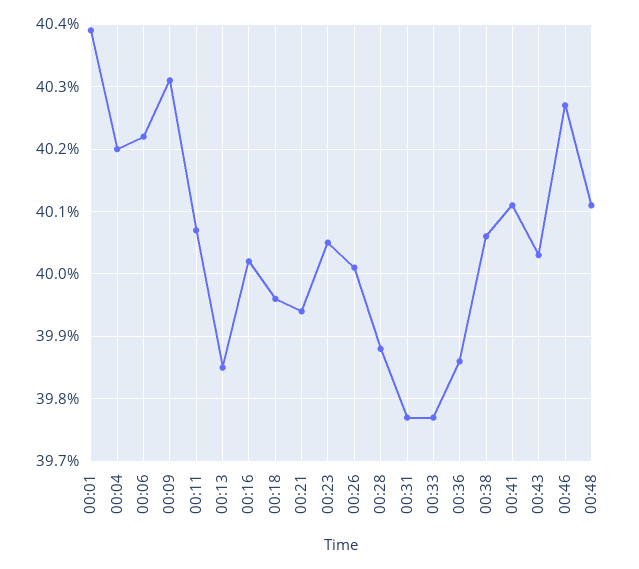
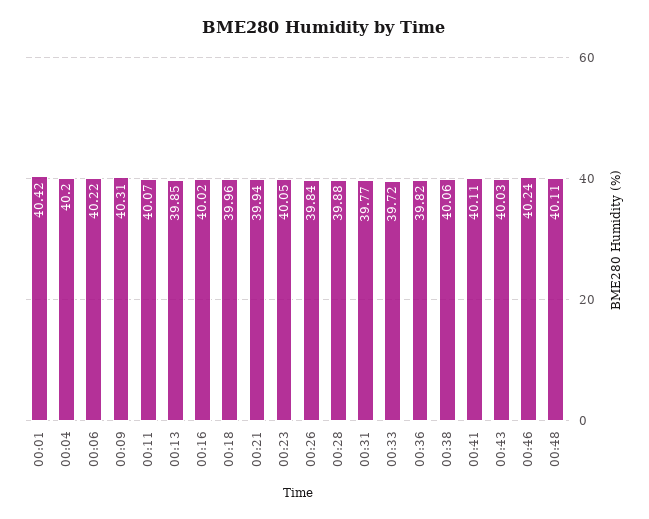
00:01: 40.39 -> 40.42
00:26: 40.01 -> 39.84
00:33: 39.77 -> 39.72
00:36: 39.86 -> 39.82
00:46: 40.27 -> 40.24

